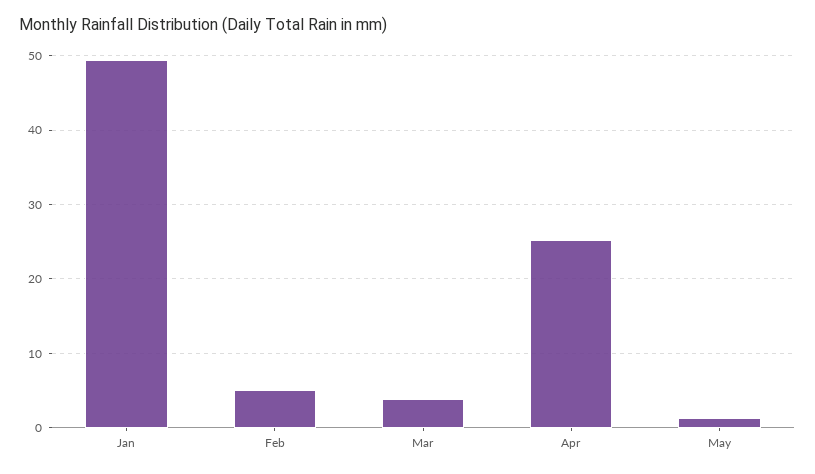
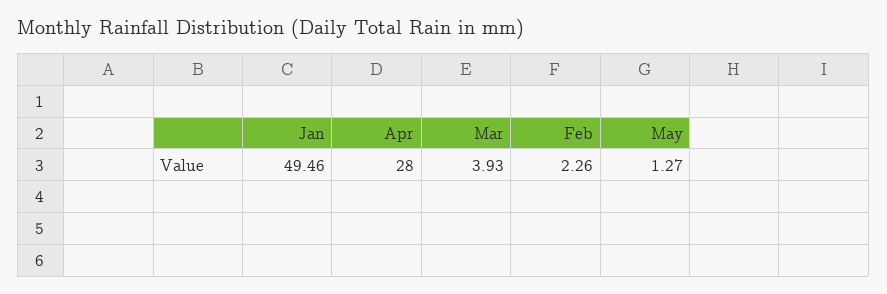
Feb: 5 -> 2.26
Apr: 25 -> 28

